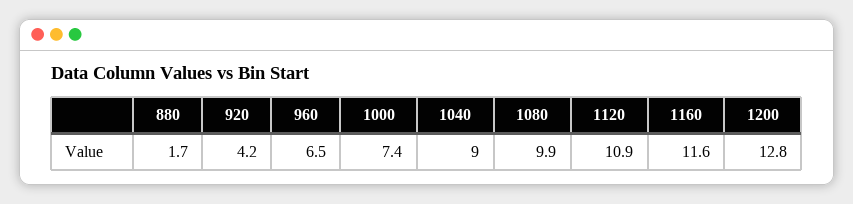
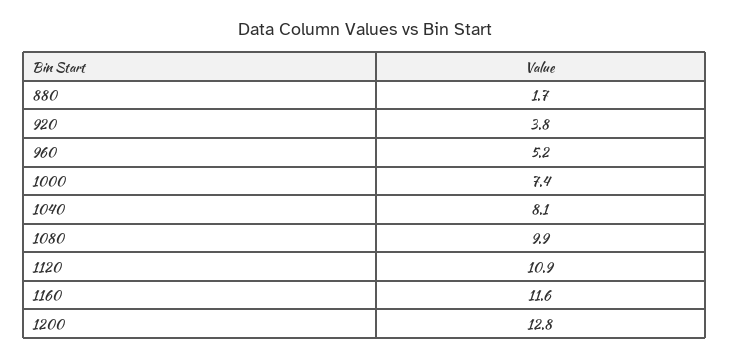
920: 4.2 -> 3.8
960: 6.5 -> 5.2
1040: 9 -> 8.1

